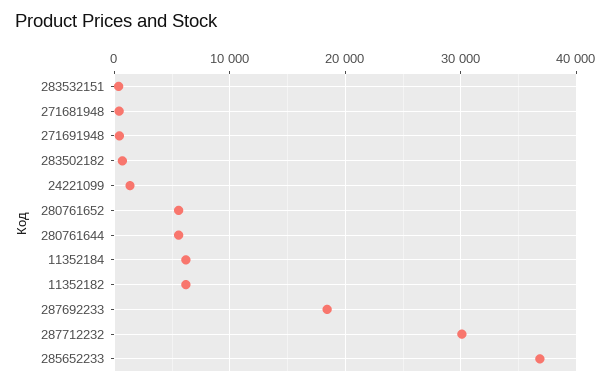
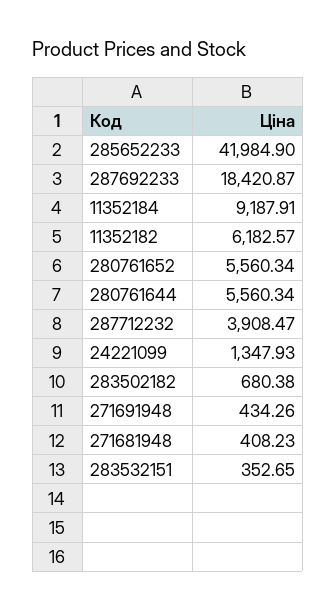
11352184: 6000 -> 9187.91
287712232: 30000 -> 3908.47
285652233: 37000 -> 41984.9

